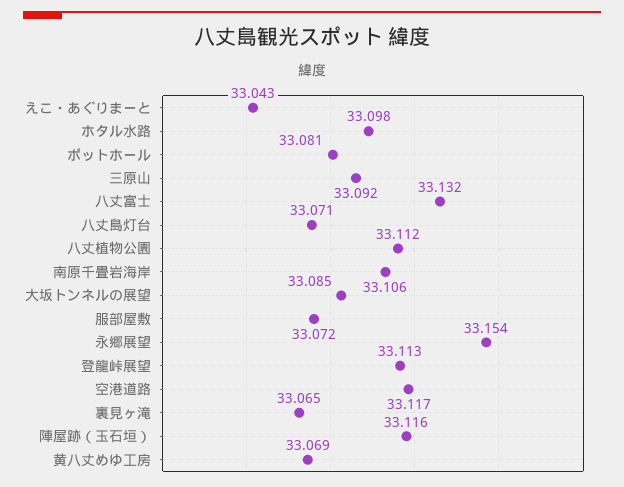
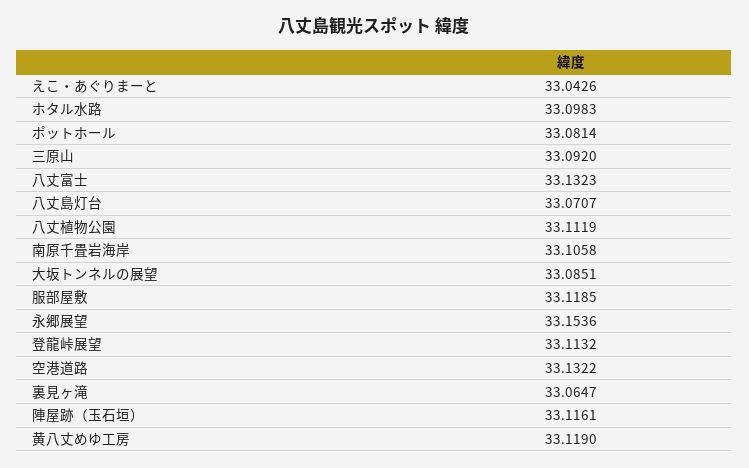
服部屋敷: 33.072 -> 33.1185
空港道路: 33.117 -> 33.1322
黄八丈めゆ工房: 33.069 -> 33.119

